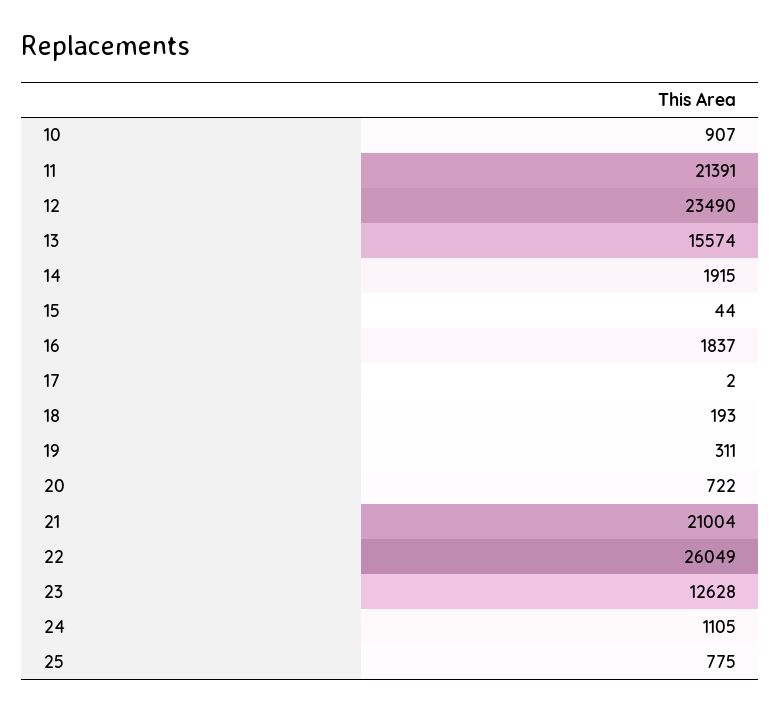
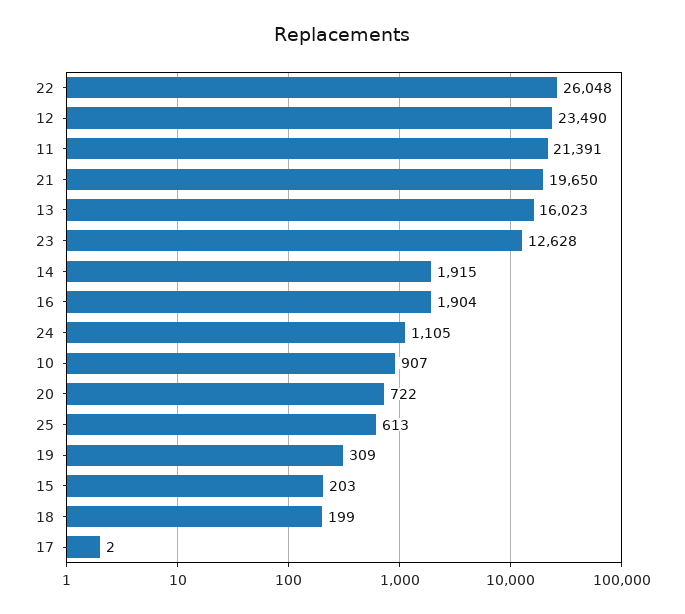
13: 15574 -> 16023
15: 44 -> 203
16: 1837 -> 1904
18: 193 -> 199
19: 311 -> 309
21: 21004 -> 19650
22: 26049 -> 26048
25: 775 -> 613

